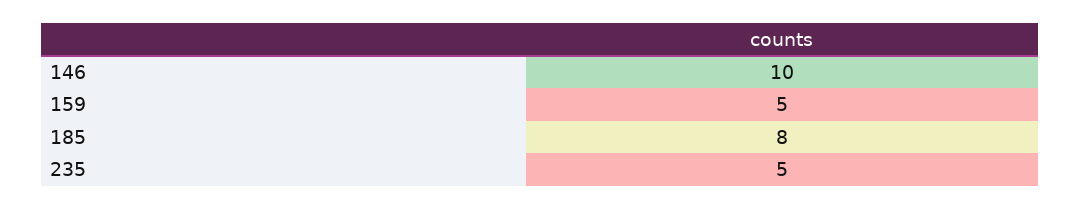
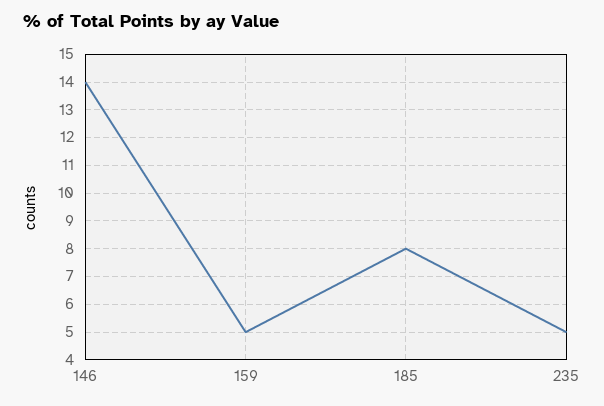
146: 10 -> 14

